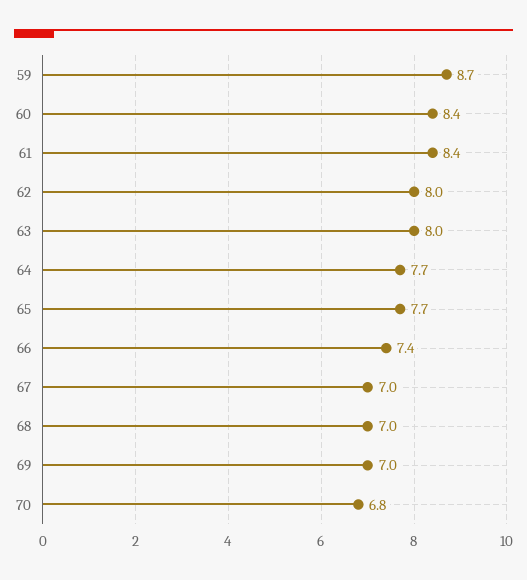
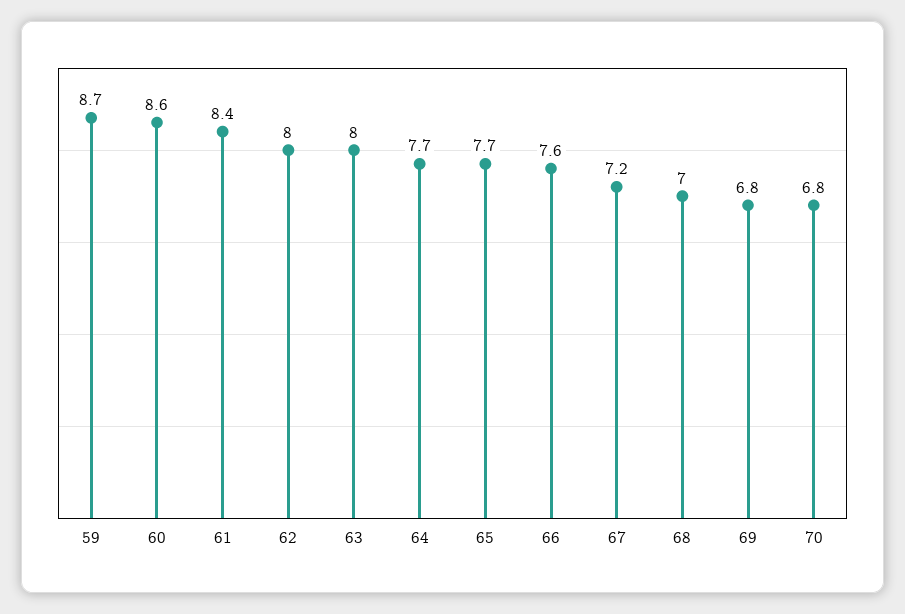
60: 8.4 -> 8.6
66: 7.4 -> 7.6
67: 7 -> 7.2
69: 7 -> 6.8

